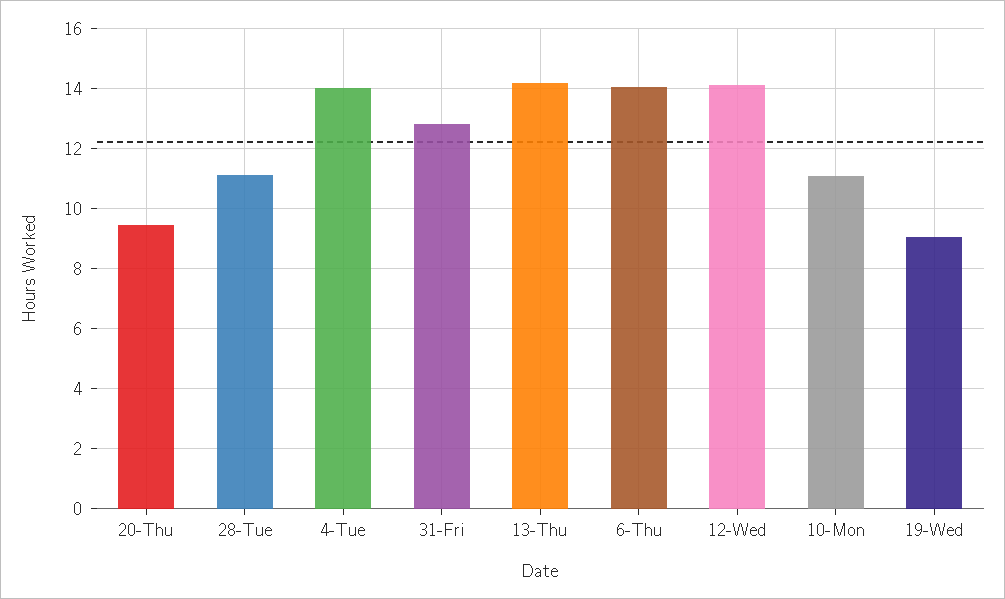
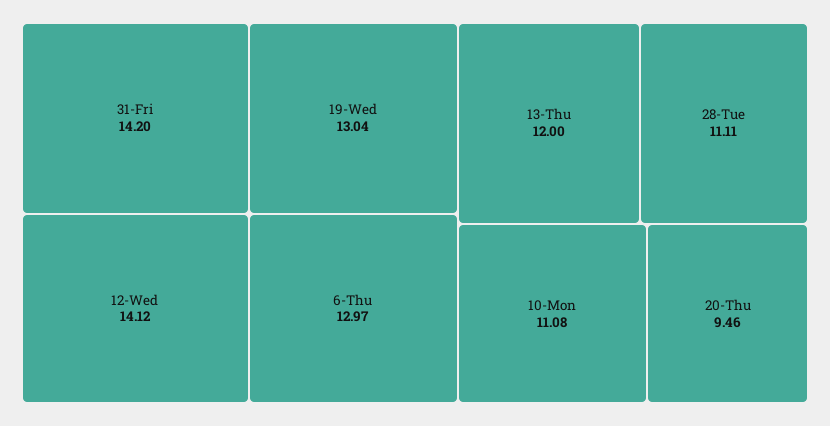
4-Tue: 14 -> none
31-Fri: 12.8 -> 14.2
13-Thu: 14.2 -> 12
6-Thu: 14 -> 12.97
19-Wed: 9 -> 13.04

